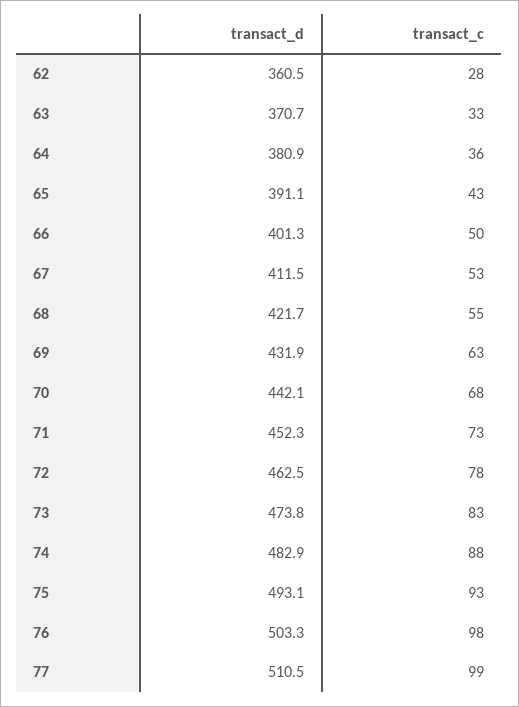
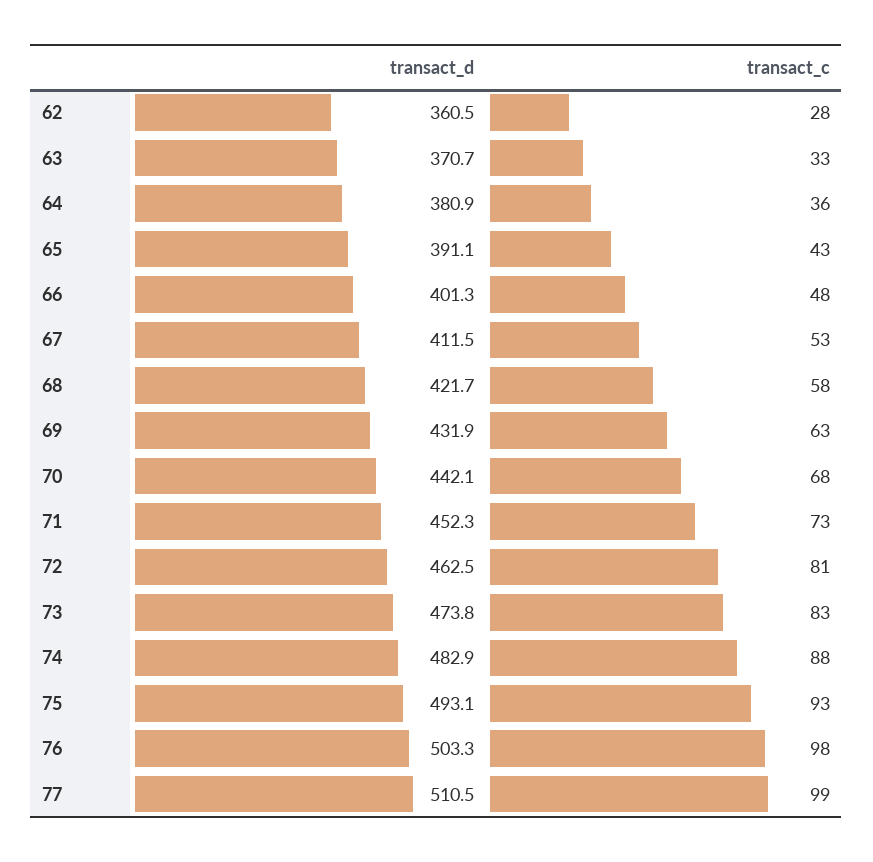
transact_c, 66: 50 -> 48
transact_c, 68: 55 -> 58
transact_c, 72: 78 -> 81

